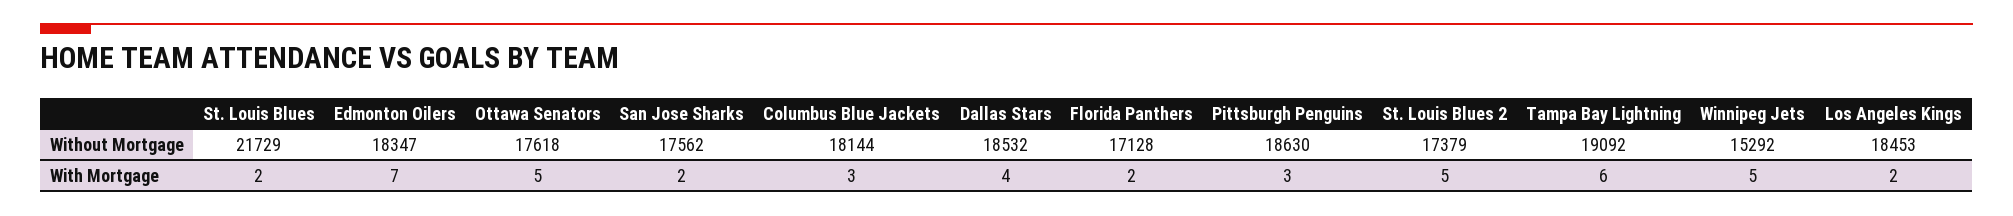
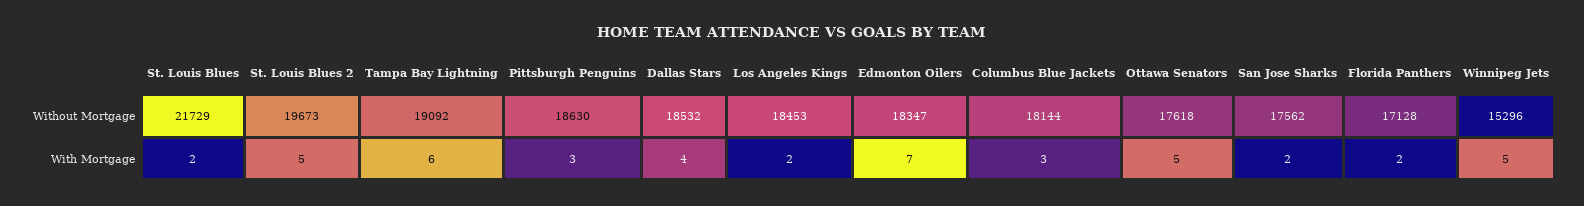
St. Louis Blues 2, Without Mortgage: 17379 -> 19673
Winnipeg Jets, Without Mortgage: 15292 -> 15296

